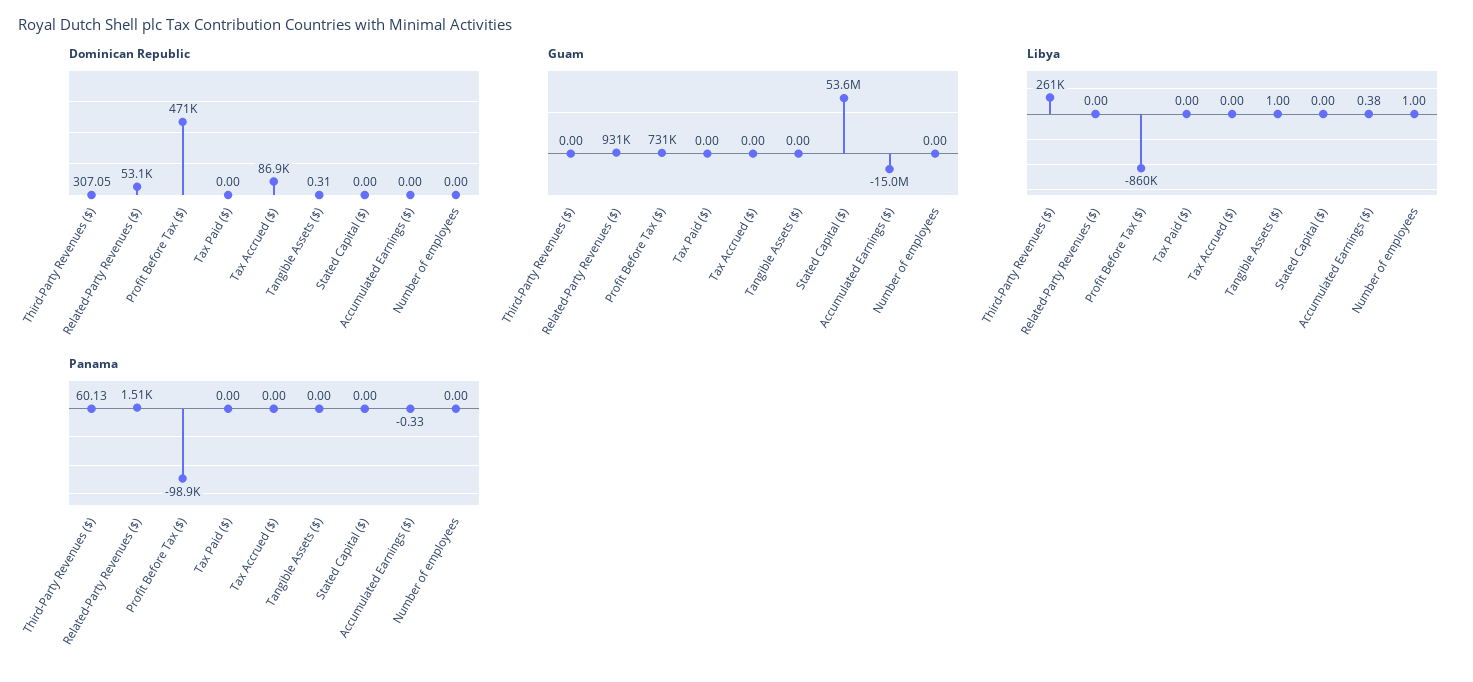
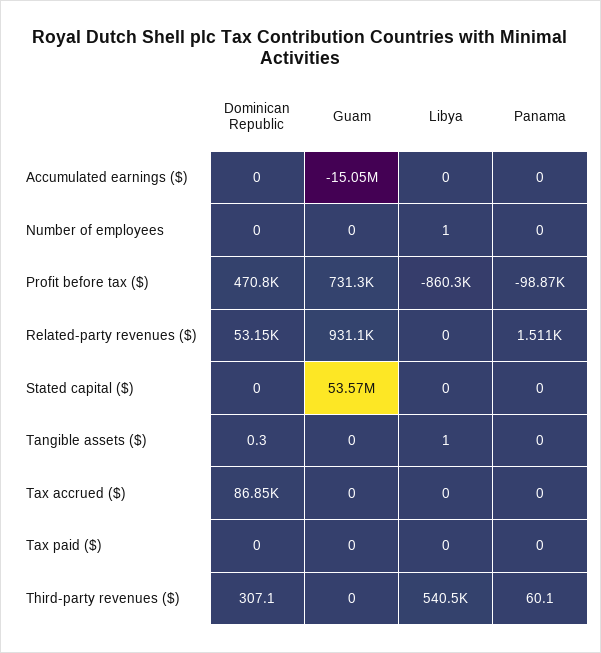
Libya, Third-Party Revenues ($): 261000 -> 540500
Libya, Accumulated Earnings ($): 0.38 -> 0
Panama, Accumulated Earnings ($): -0.33 -> 0

